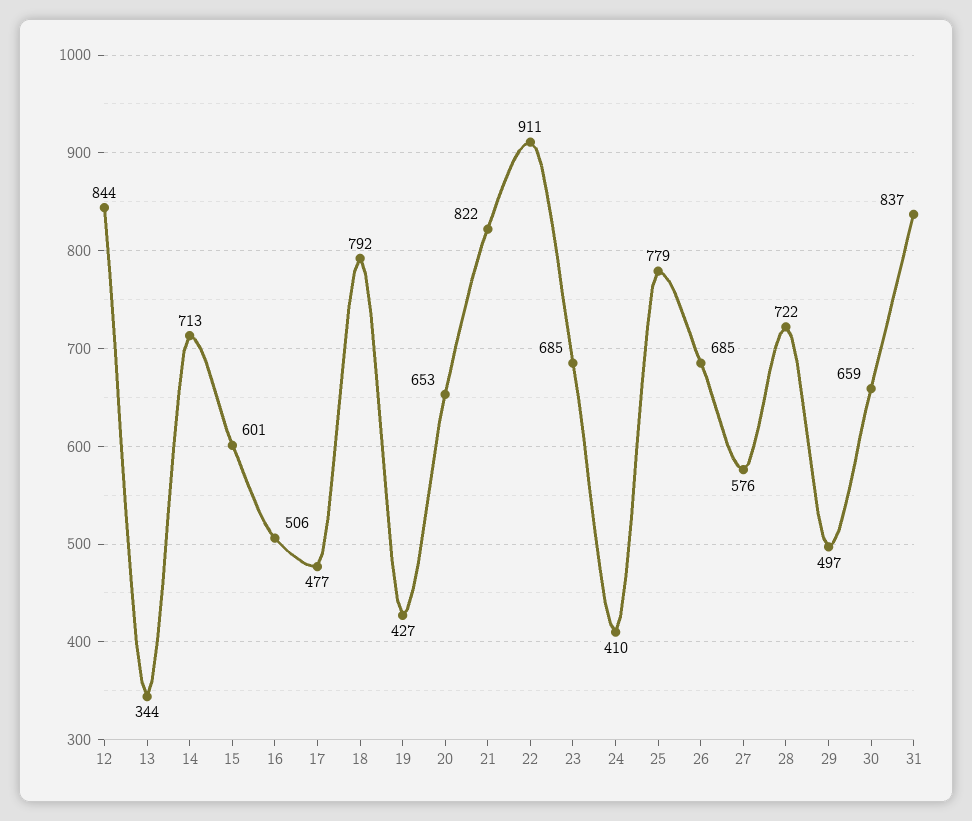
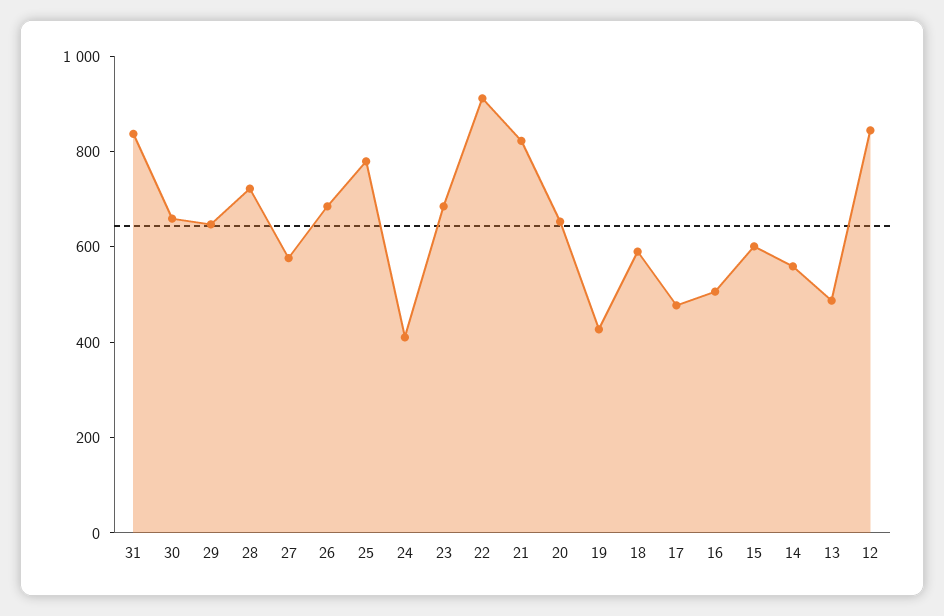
13: 344 -> 500
14: 713 -> 550
18: 792 -> 600
29: 497 -> 650

